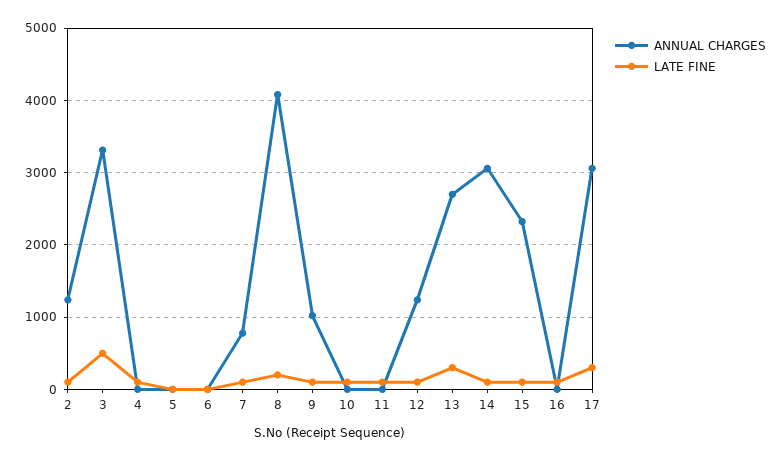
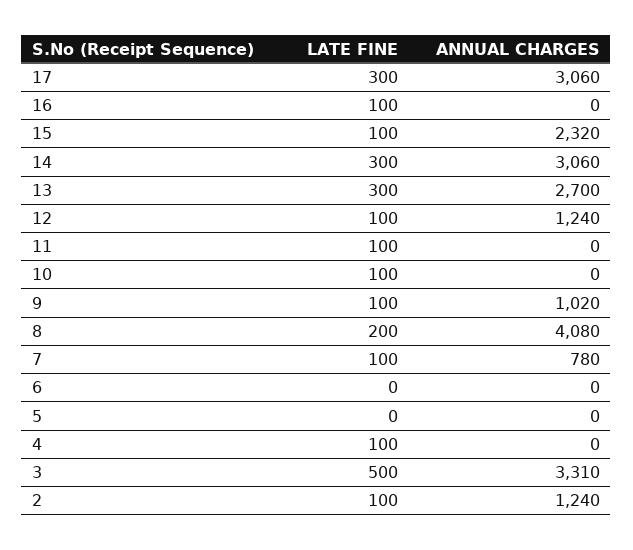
LATE FINE, 14: 100 -> 300

